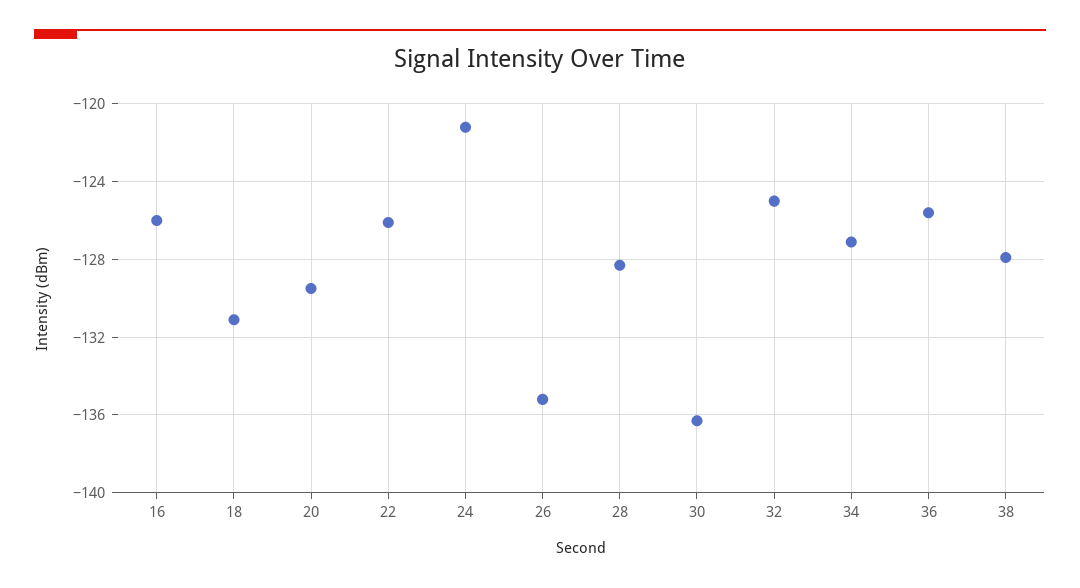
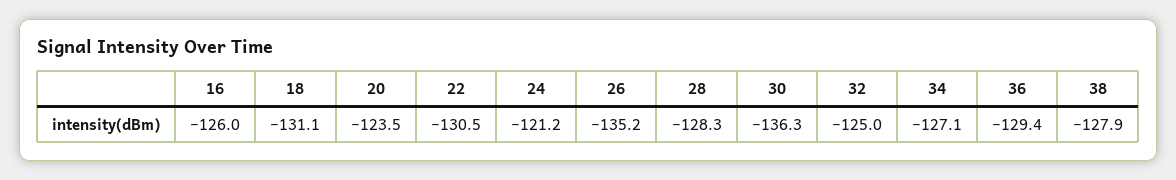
20: -129.5 -> -123.5
22: -126 -> -130.5
36: -125.5 -> -129.4

